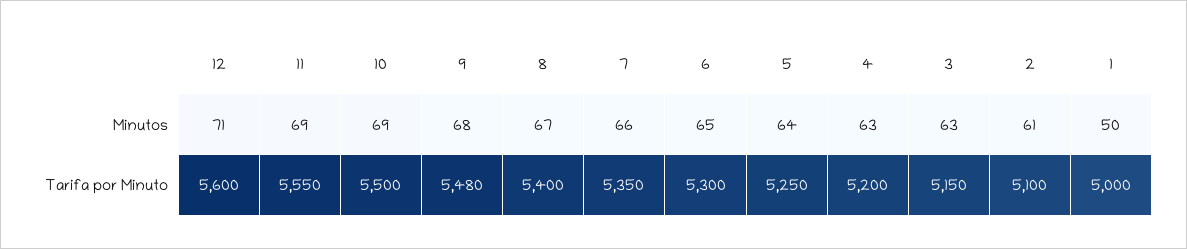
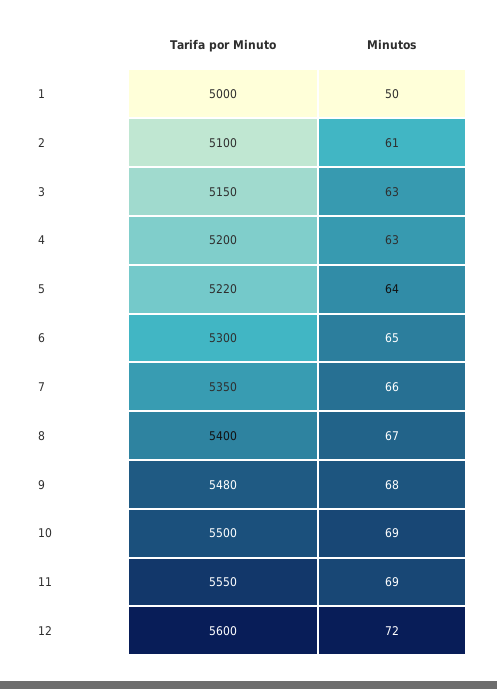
12, Minutos: 71 -> 72
5, Tarifa por Minuto: 5250 -> 5220

